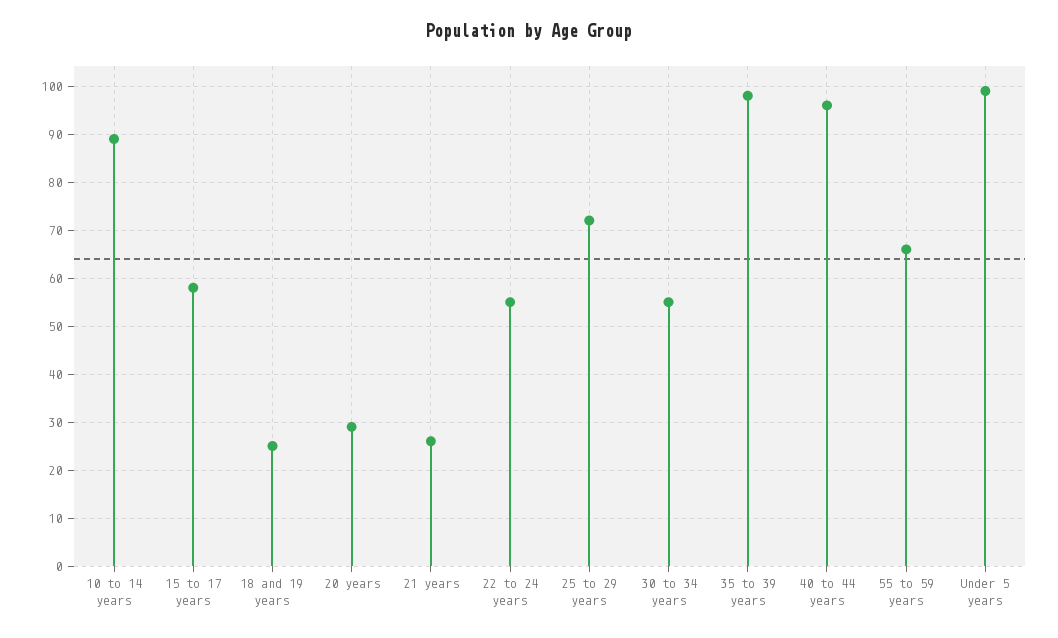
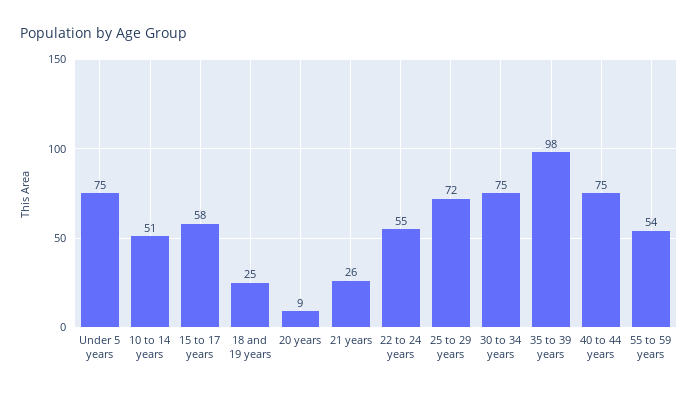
10 to 14 years: 90 -> 51
20 years: 30 -> 9
30 to 34 years: 55 -> 75
40 to 44 years: 95 -> 75
55 to 59 years: 65 -> 54
Under 5 years: 100 -> 75

